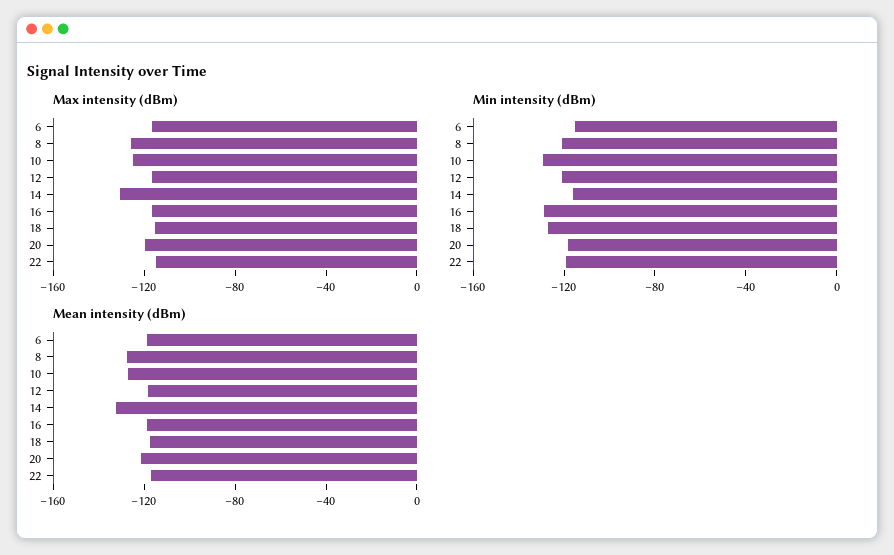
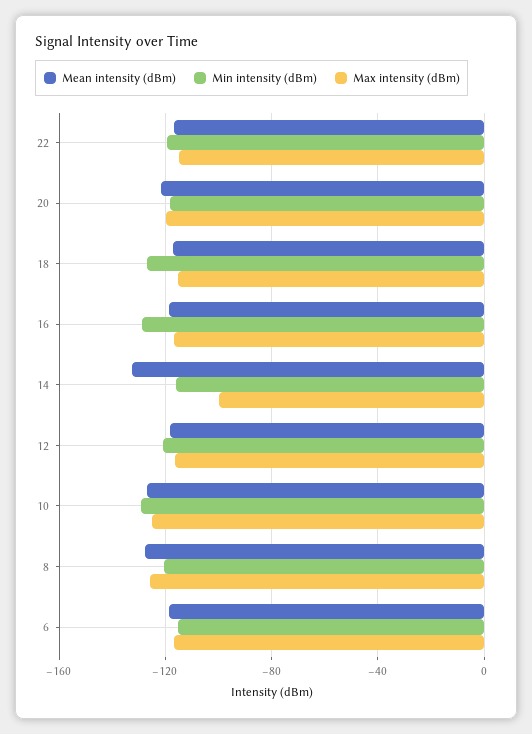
Max intensity (dBm), 14: -130 -> -100

